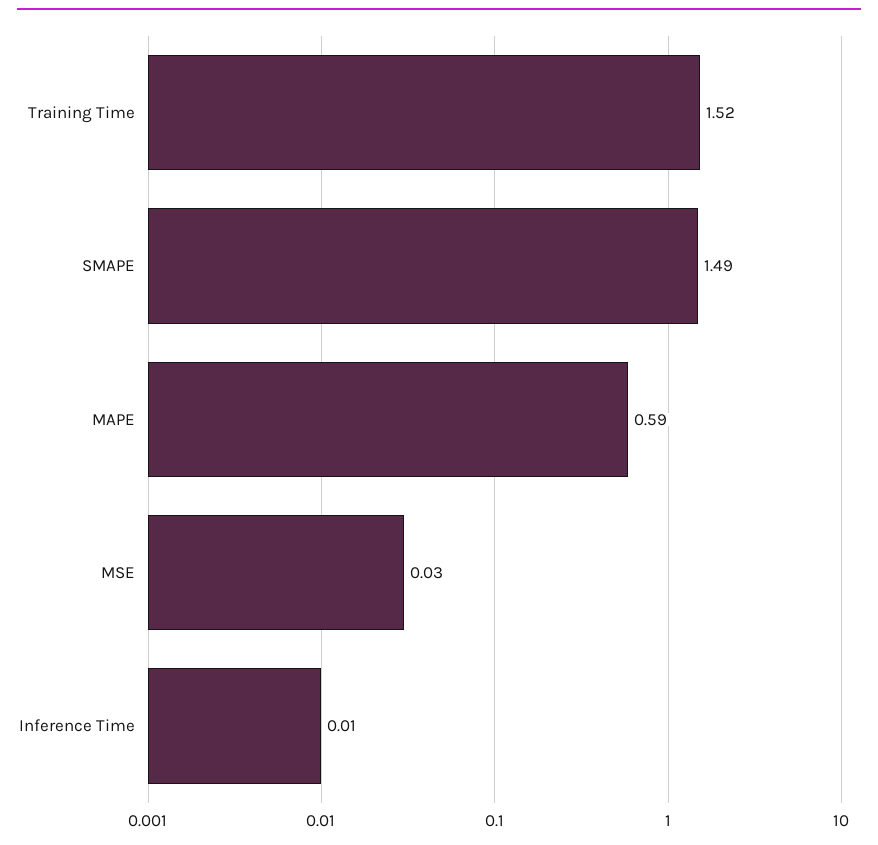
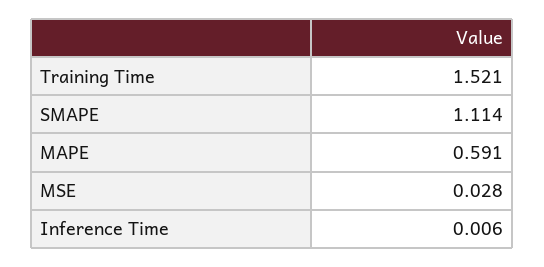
SMAPE: 1.49 -> 1.114

